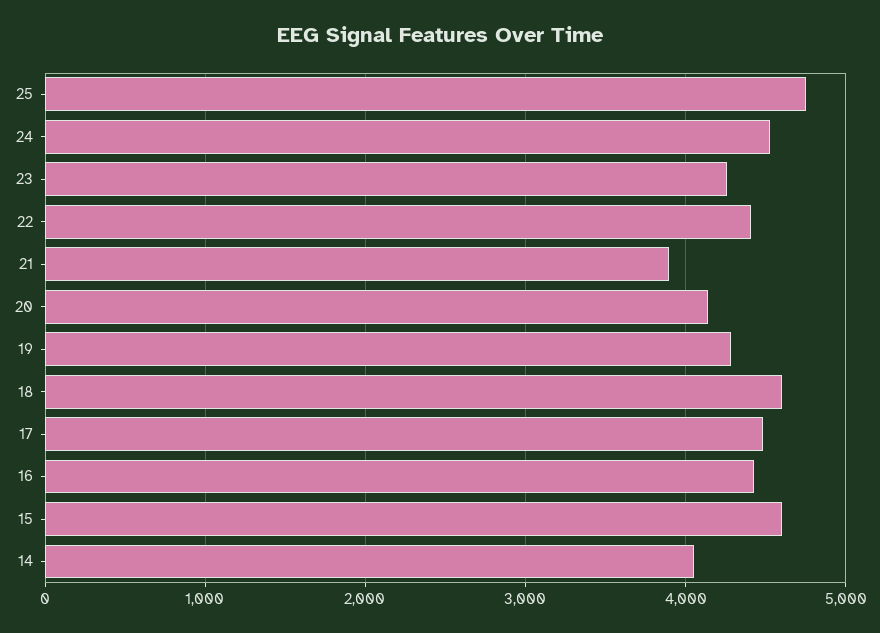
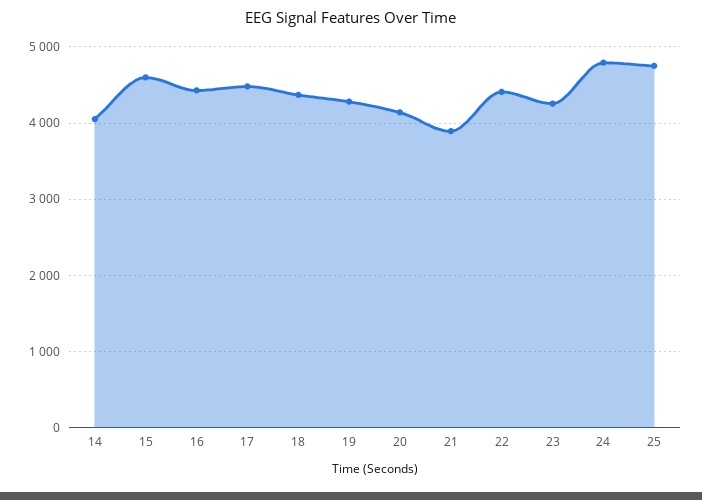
24: 4500 -> 4800
18: 4600 -> 4400

